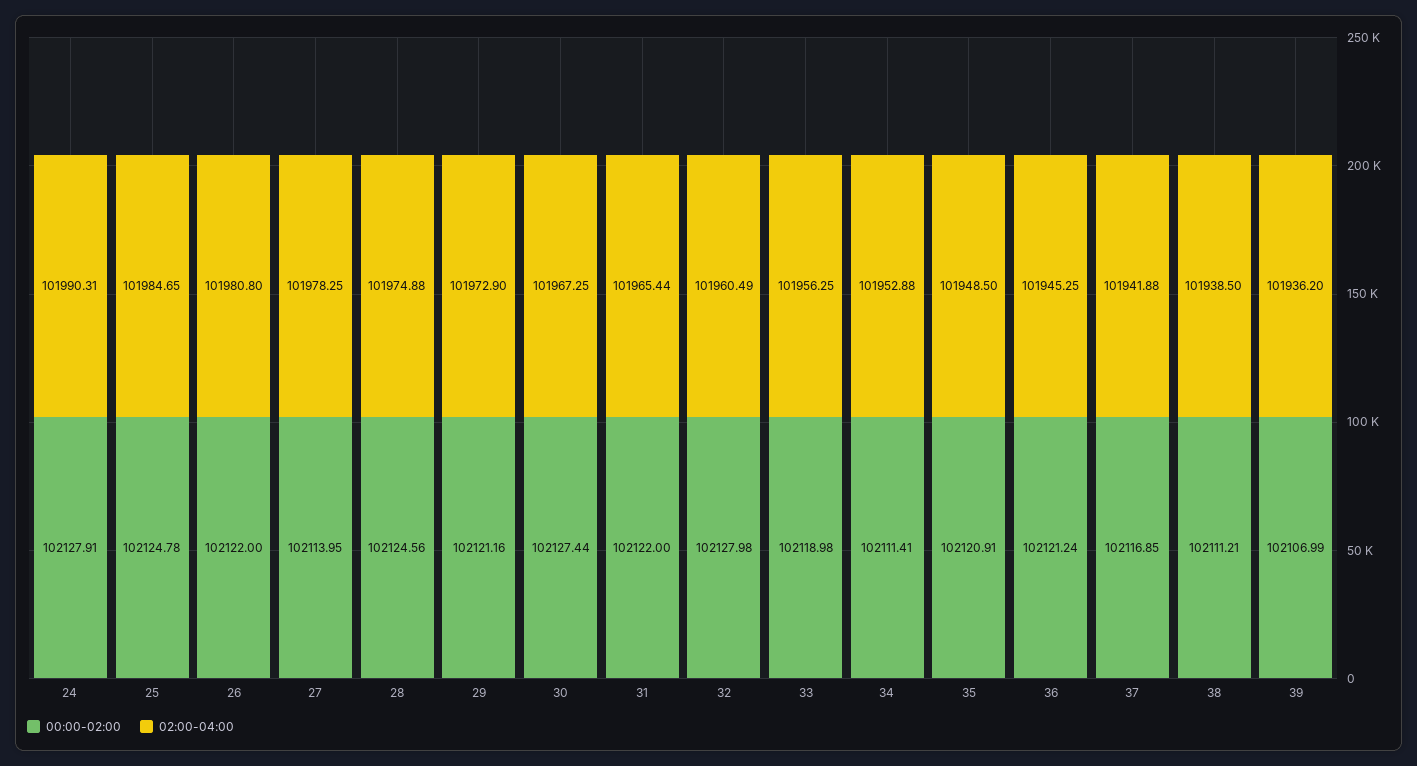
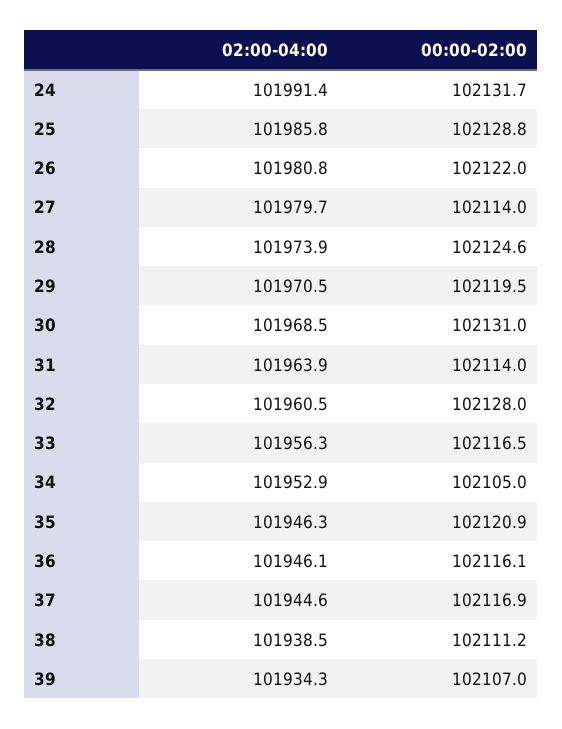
00:00-02:00, 24: 102127.91 -> 102131.7
02:00-04:00, 24: 101990.31 -> 101991.4
00:00-02:00, 25: 102124.78 -> 102128.8
02:00-04:00, 25: 101984.65 -> 101985.8
02:00-04:00, 27: 101978.25 -> 101979.7
02:00-04:00, 28: 101974.88 -> 101973.9
00:00-02:00, 29: 102121.16 -> 102119.5
02:00-04:00, 29: 101972.9 -> 101970.5
00:00-02:00, 30: 102127.44 -> 102131
02:00-04:00, 30: 101967.25 -> 101968.5
00:00-02:00, 31: 102122 -> 102114
02:00-04:00, 31: 101965.44 -> 101963.9
00:00-02:00, 33: 102118.98 -> 102116.5
00:00-02:00, 34: 102111.41 -> 102105
02:00-04:00, 35: 101948.5 -> 101946.3
00:00-02:00, 36: 102121.24 -> 102116.1
02:00-04:00, 36: 101945.25 -> 101946.1
02:00-04:00, 37: 101941.88 -> 101944.6
02:00-04:00, 39: 101936.2 -> 101934.3

